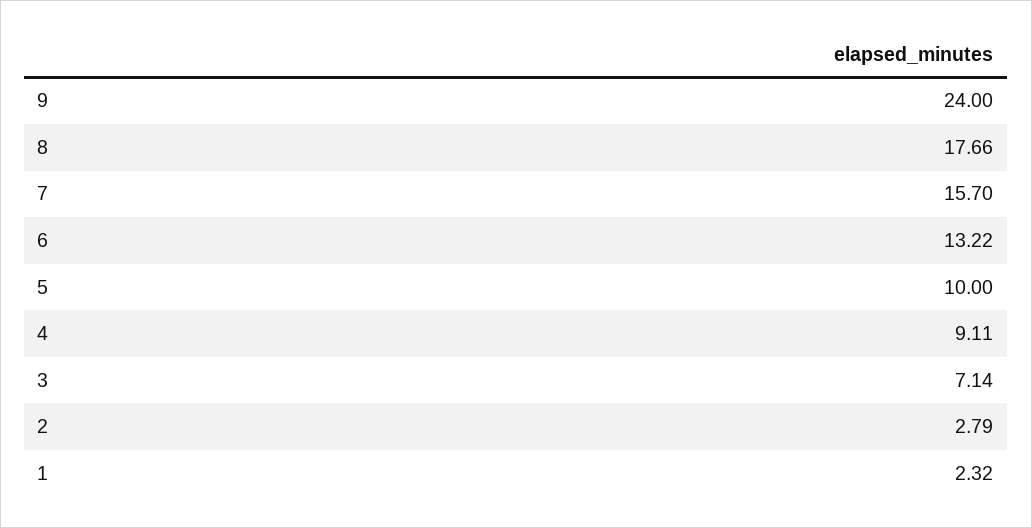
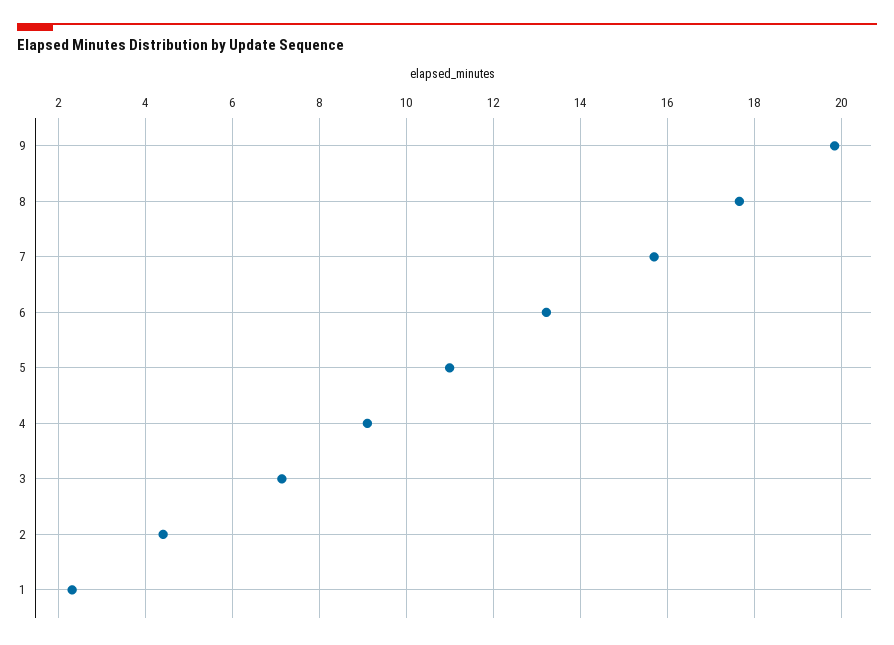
9: 24 -> 19.8
5: 10 -> 11
2: 2.79 -> 4.4

